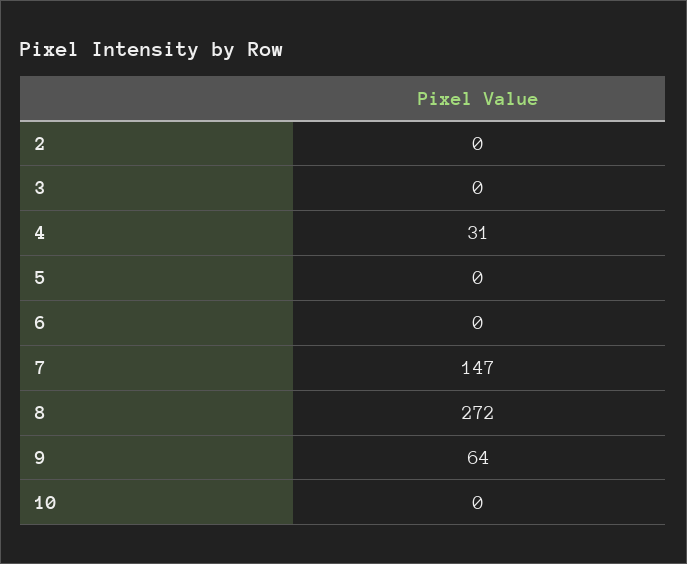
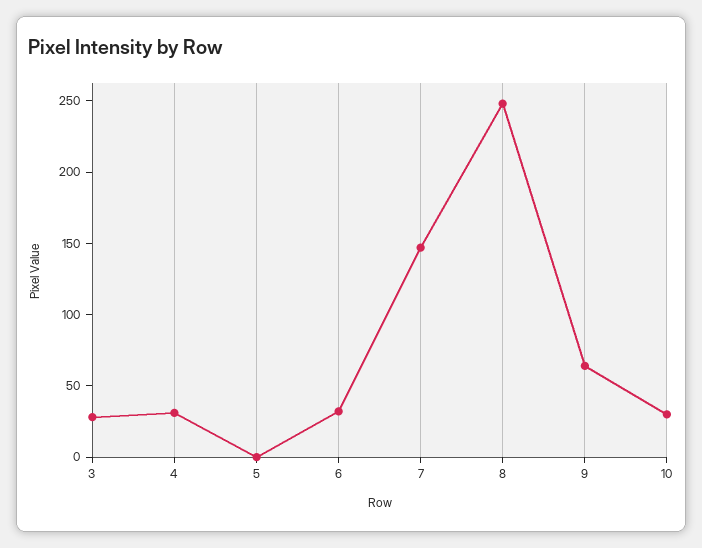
2: 0 -> none
3: 0 -> 30
6: 0 -> 30
8: 272 -> 250
10: 0 -> 30

